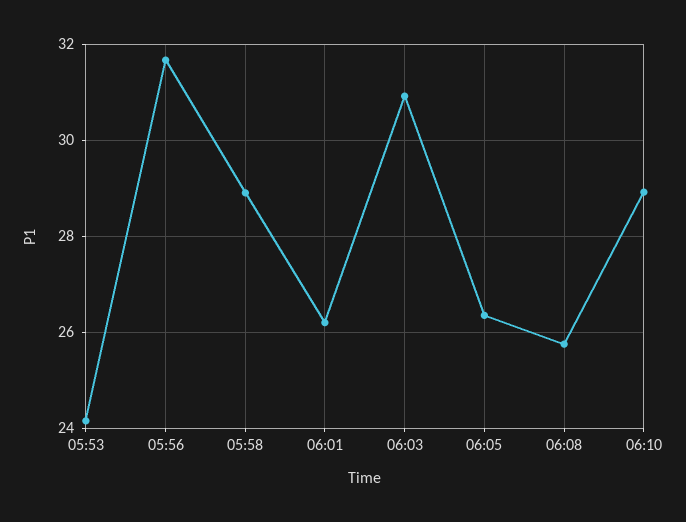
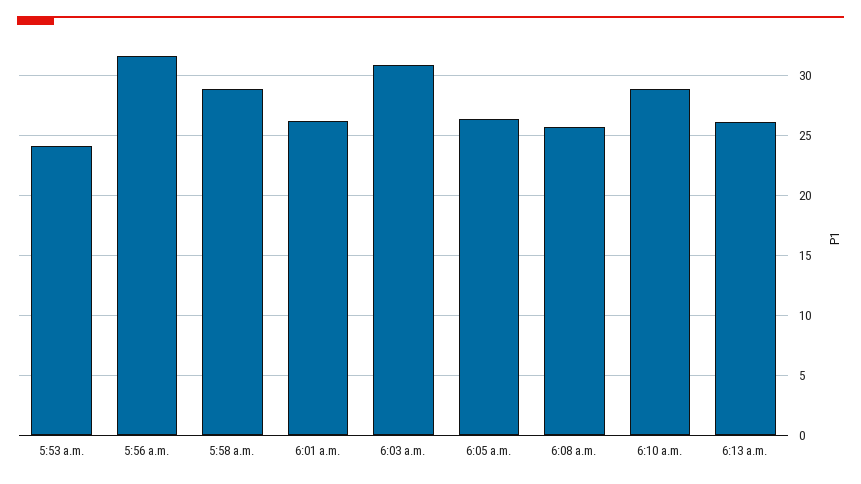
6:13 a.m.: none -> 26

